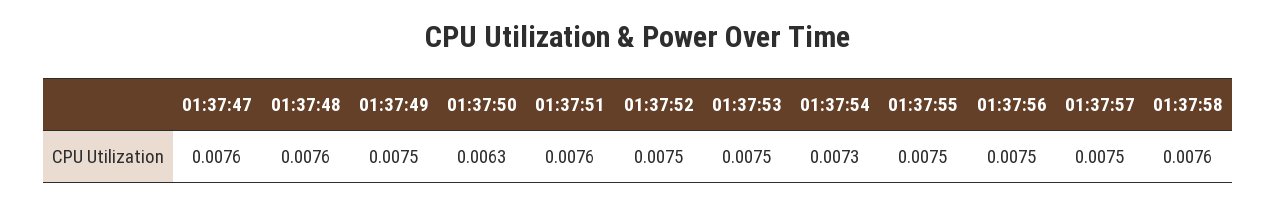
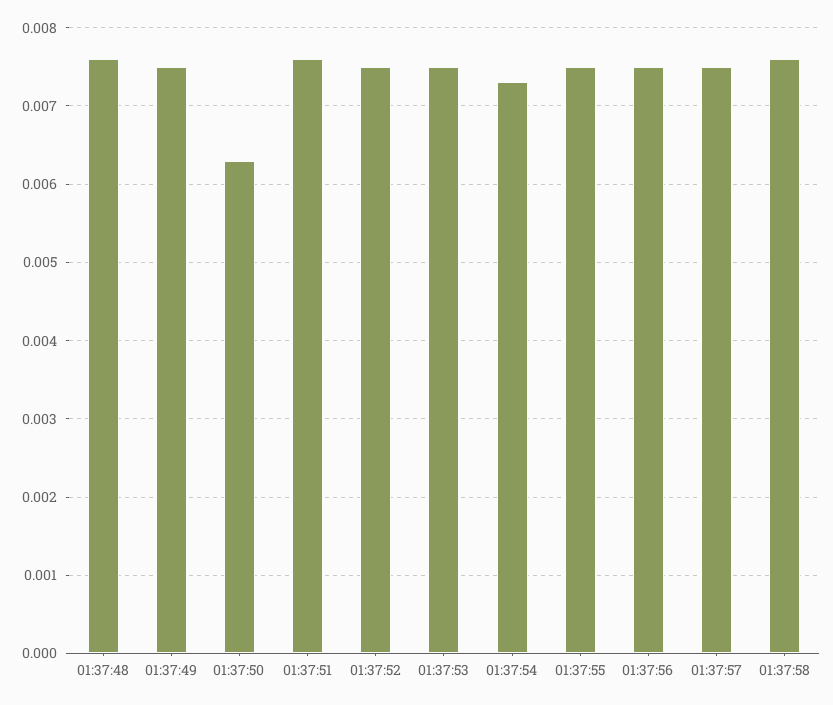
01:37:47: 0.0076 -> none

